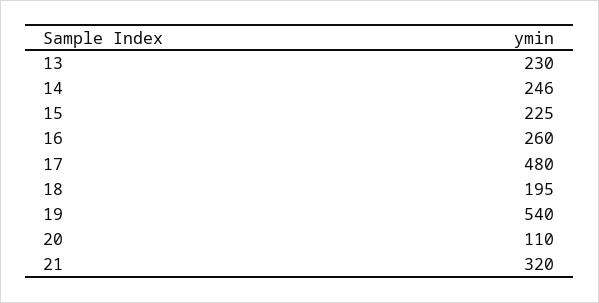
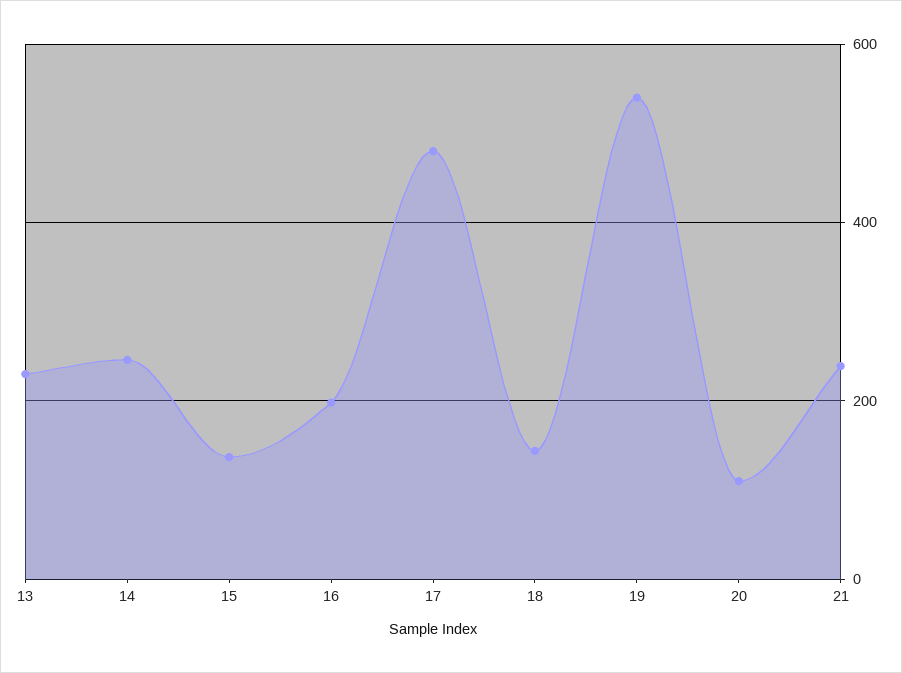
15: 225 -> 140
16: 260 -> 200
18: 195 -> 140
21: 320 -> 240

